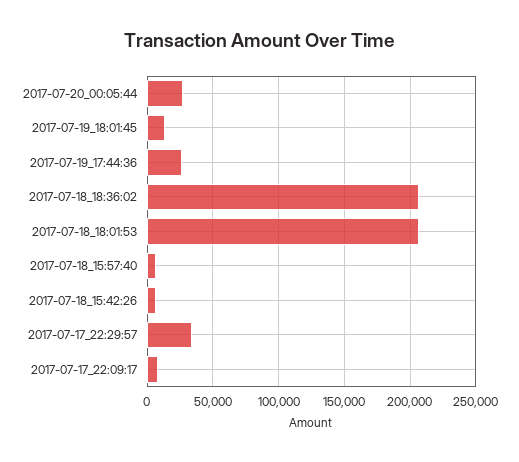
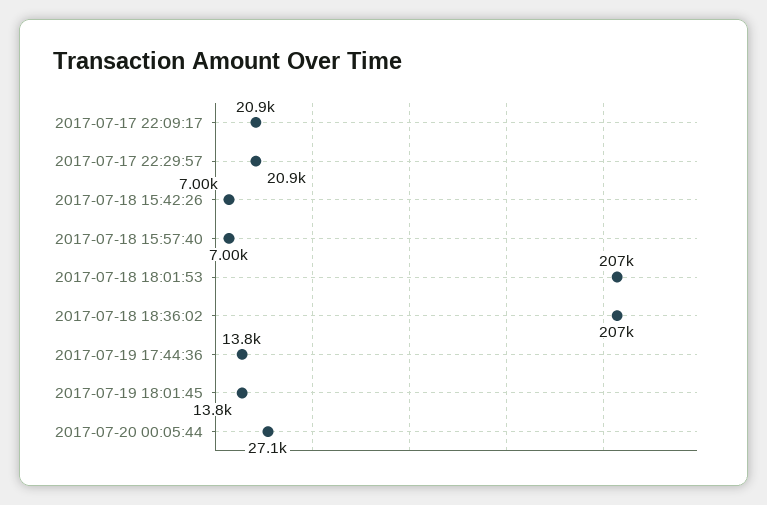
2017-07-19_17:44:36: 25000 -> 13800
2017-07-17_22:29:57: 35000 -> 20900
2017-07-17_22:09:17: 10000 -> 20900

